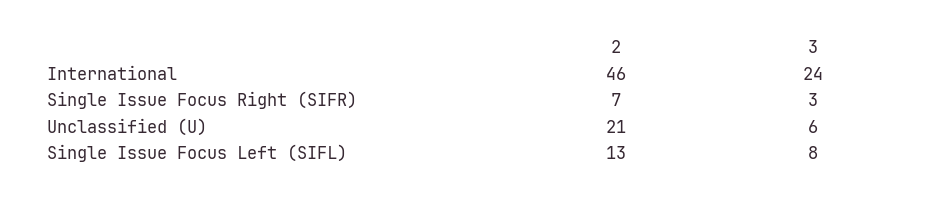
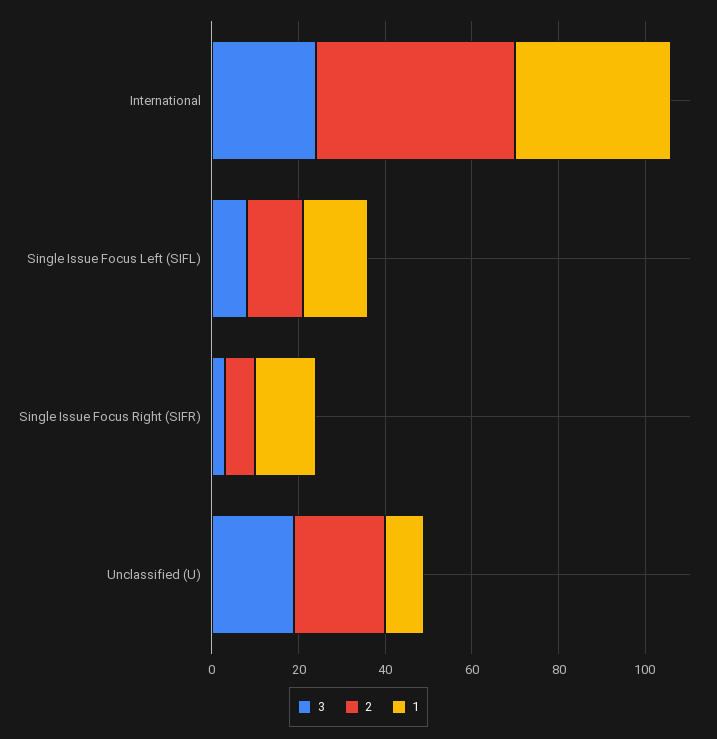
3, Unclassified (U): 6 -> 20
1, International: none -> 35
1, Single Issue Focus Left (SIFL): none -> 15
1, Single Issue Focus Right (SIFR): none -> 15
1, Unclassified (U): none -> 10

